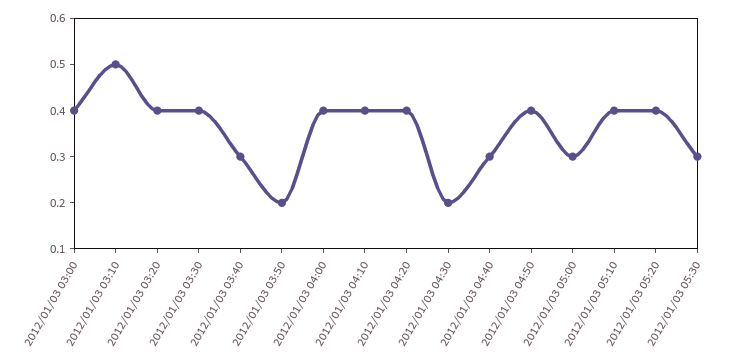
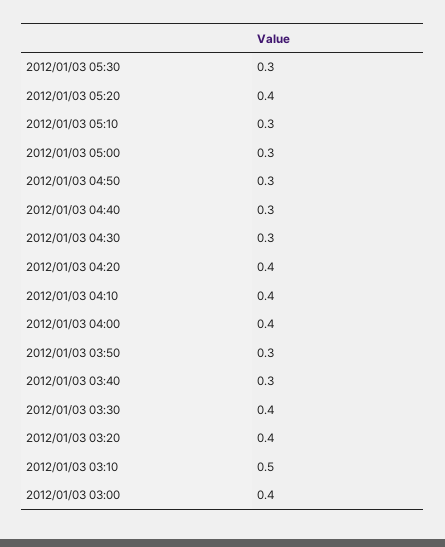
2012/01/03 03:50: 0.2 -> 0.3
2012/01/03 04:30: 0.2 -> 0.3
2012/01/03 04:50: 0.4 -> 0.3
2012/01/03 05:10: 0.4 -> 0.3

